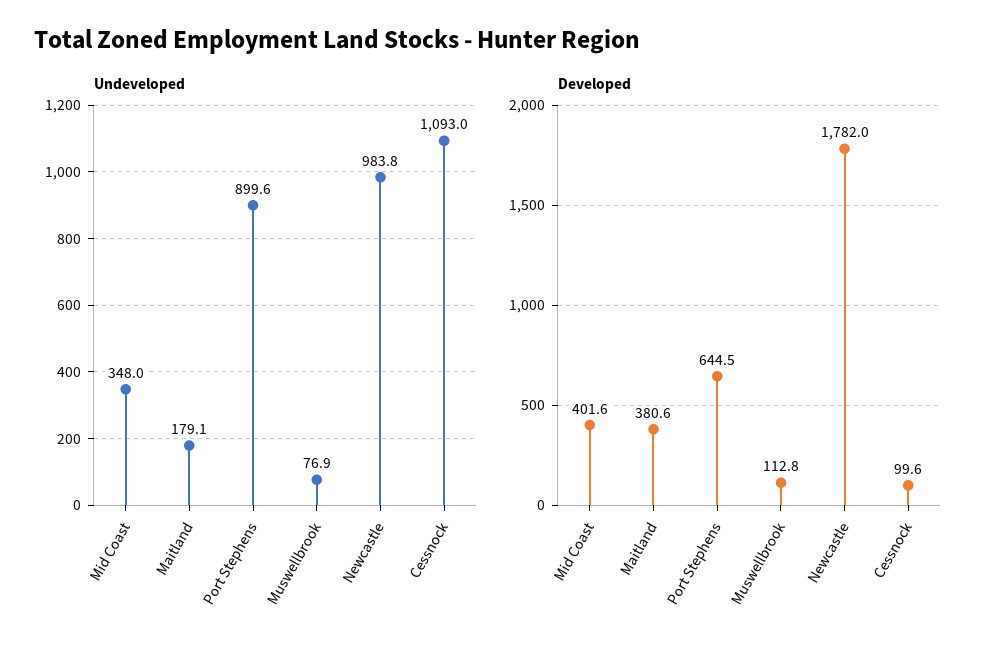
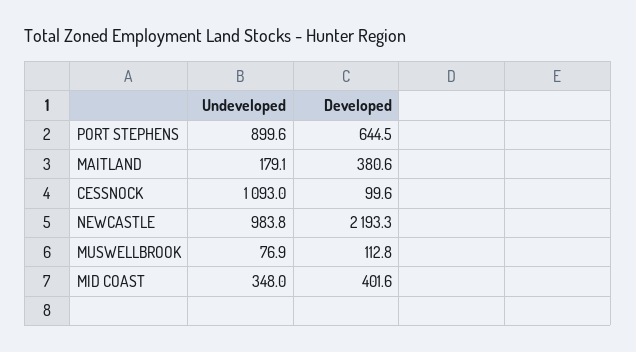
Developed, Newcastle: 1782 -> 2193.3

